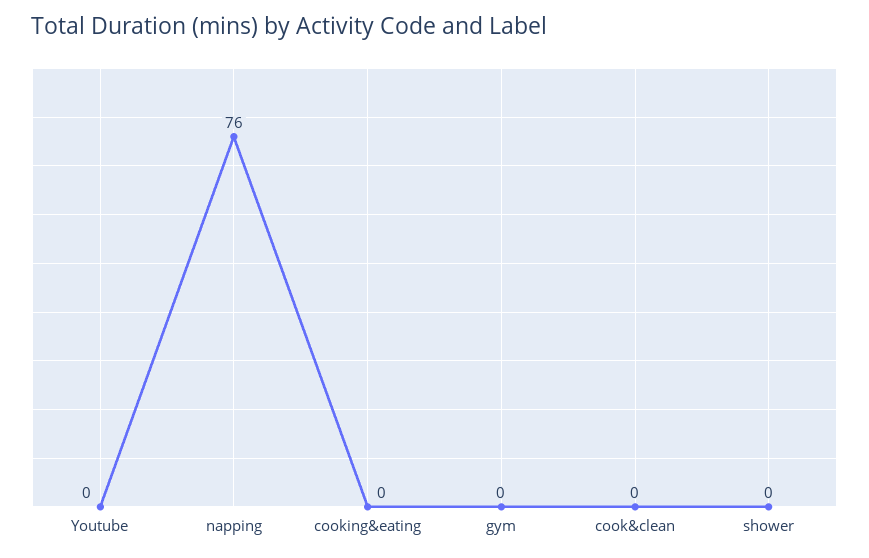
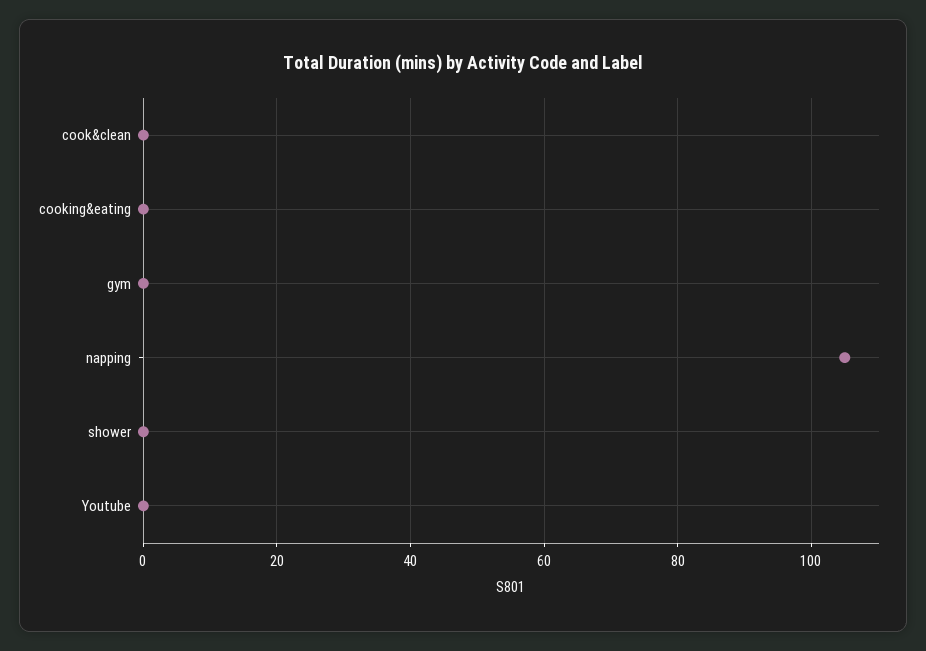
napping: 76 -> 105

